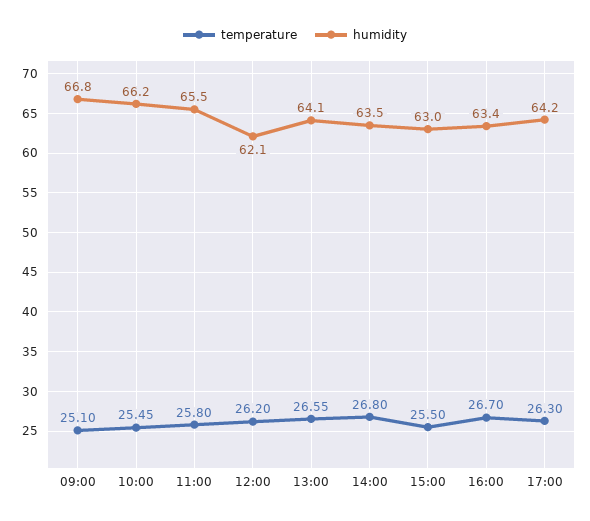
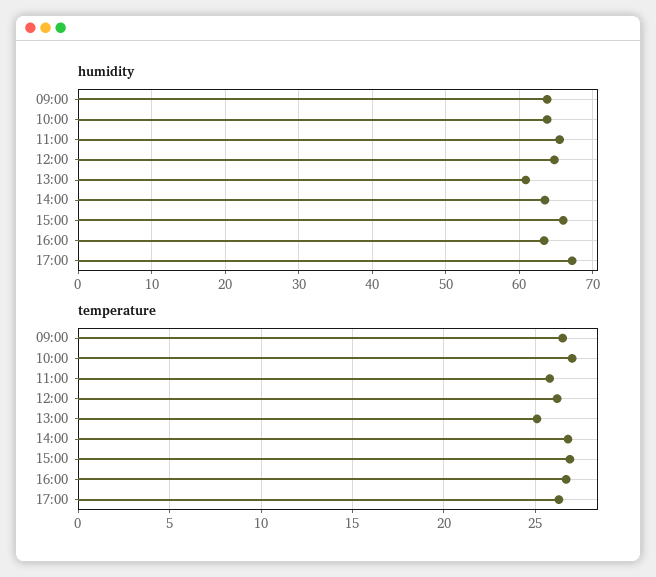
temperature, 09:00: 25.1 -> 26.5
humidity, 09:00: 66.8 -> 64
temperature, 10:00: 25.45 -> 27
humidity, 10:00: 66.2 -> 64
humidity, 12:00: 62.1 -> 65
temperature, 13:00: 26.55 -> 25
humidity, 13:00: 64.1 -> 61
temperature, 15:00: 25.5 -> 27
humidity, 15:00: 63 -> 66
humidity, 17:00: 64.2 -> 67

